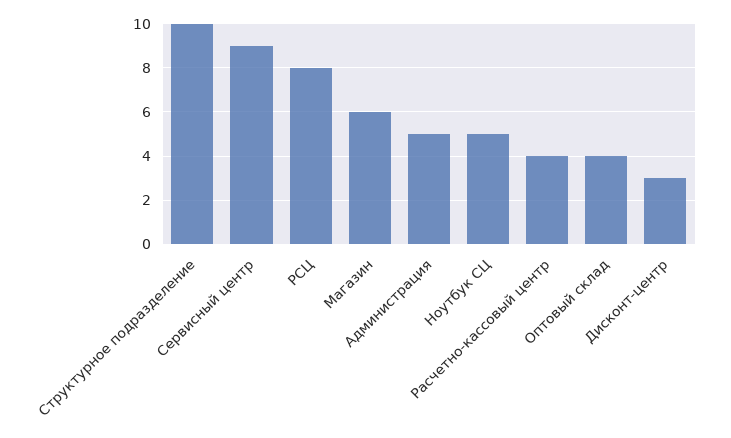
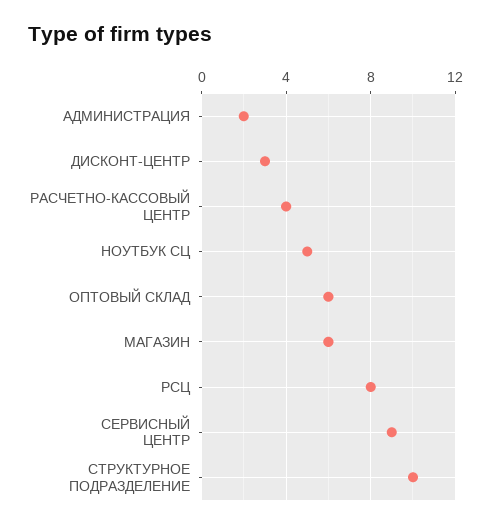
Администрация: 5 -> 2
Оптовый склад: 4 -> 6

